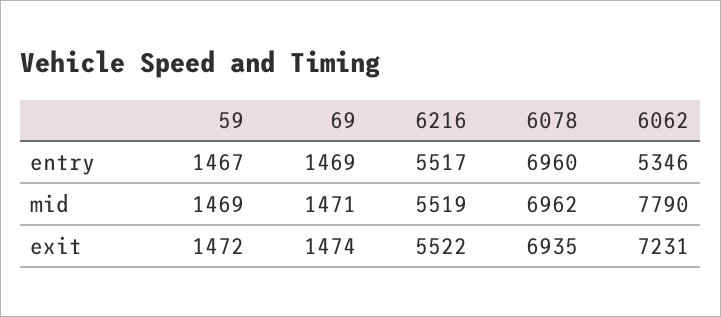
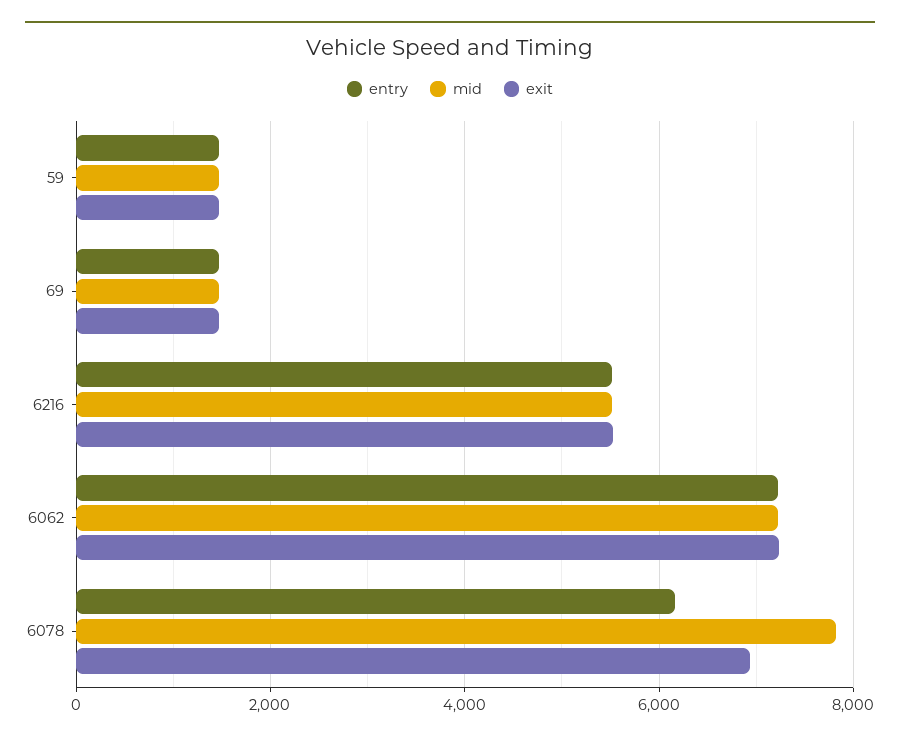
entry, 6078: 6960 -> 6200
entry, 6062: 5346 -> 7200
mid, 6078: 6962 -> 7800
mid, 6062: 7790 -> 7200

